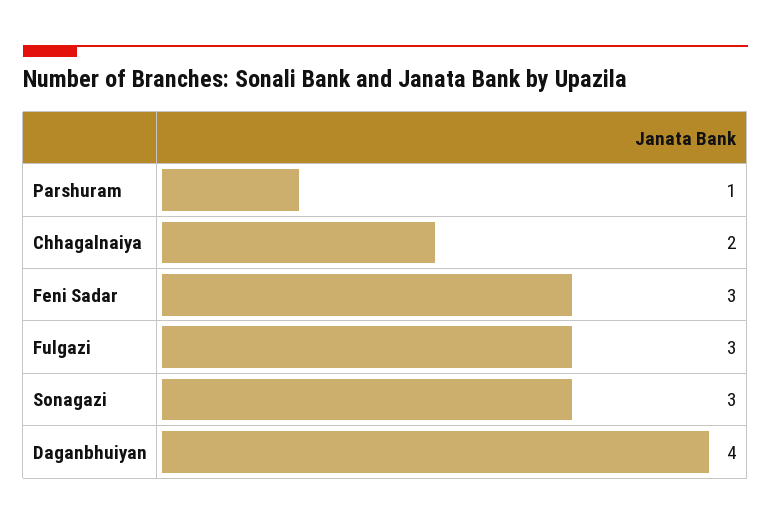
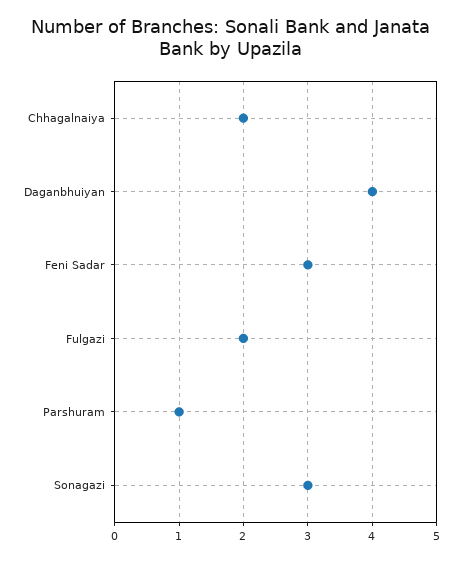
Fulgazi: 3 -> 2

